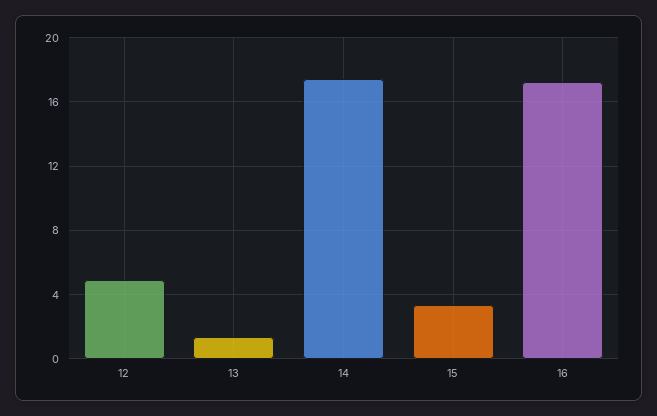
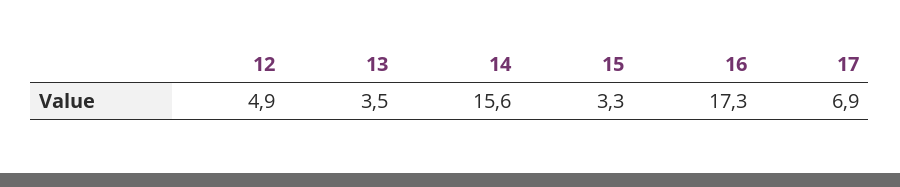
13: 1.5 -> 3.5
14: 17.5 -> 15.6
17: none -> 6.9

